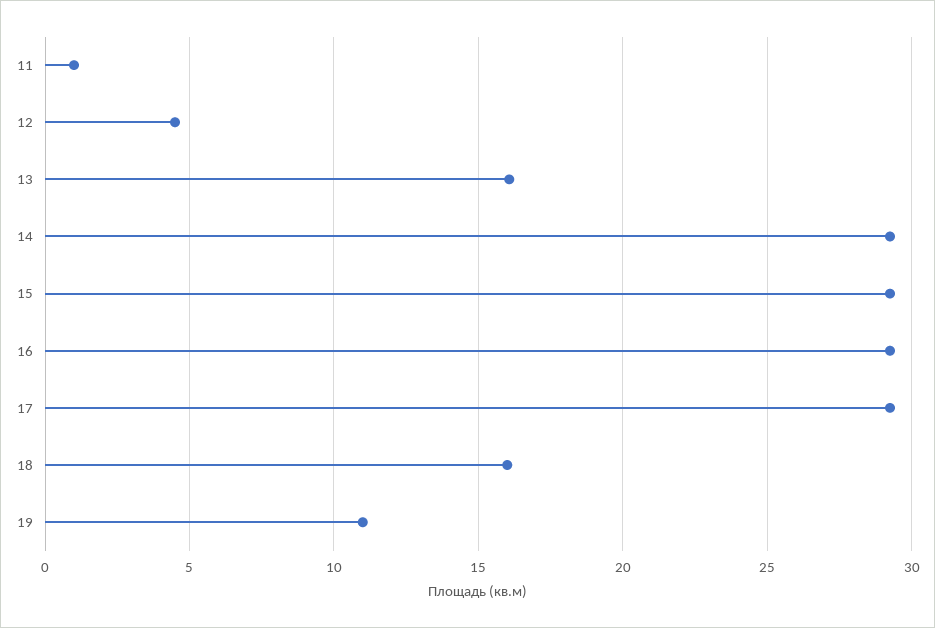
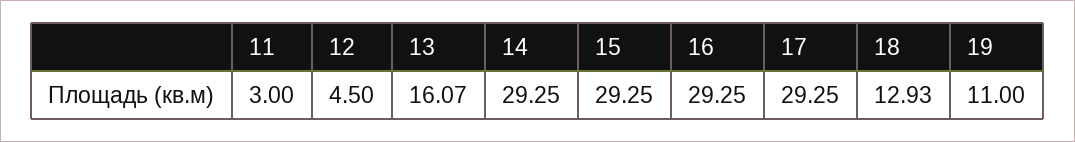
11: 1 -> 3
18: 16 -> 12.93

